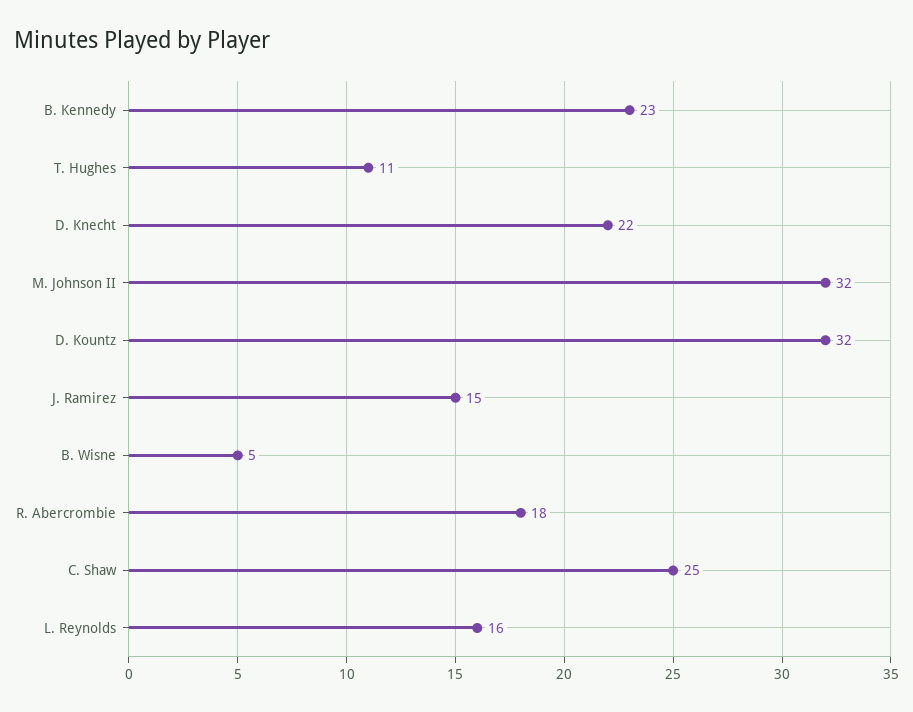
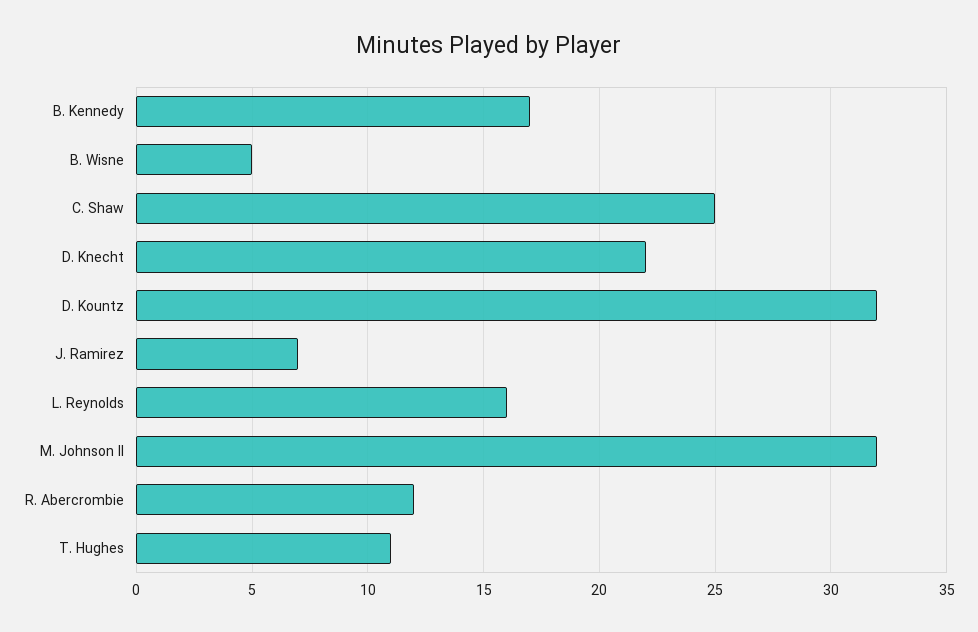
B. Kennedy: 23 -> 17
J. Ramirez: 15 -> 7
R. Abercrombie: 18 -> 12

